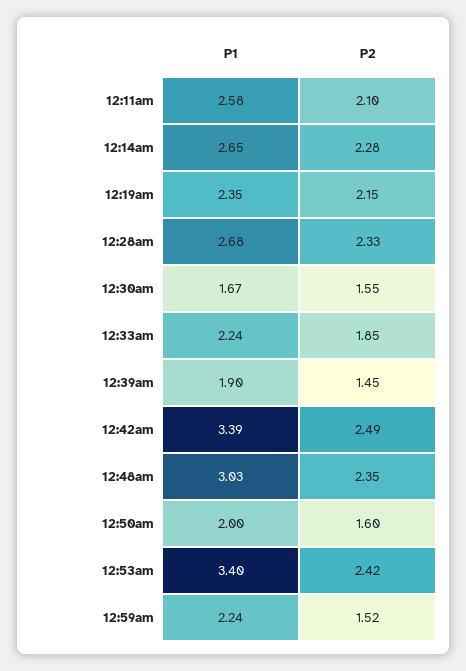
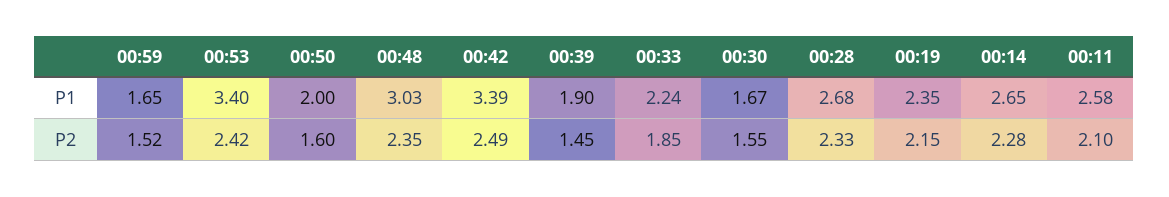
P1, 12:59am: 2.24 -> 1.65

